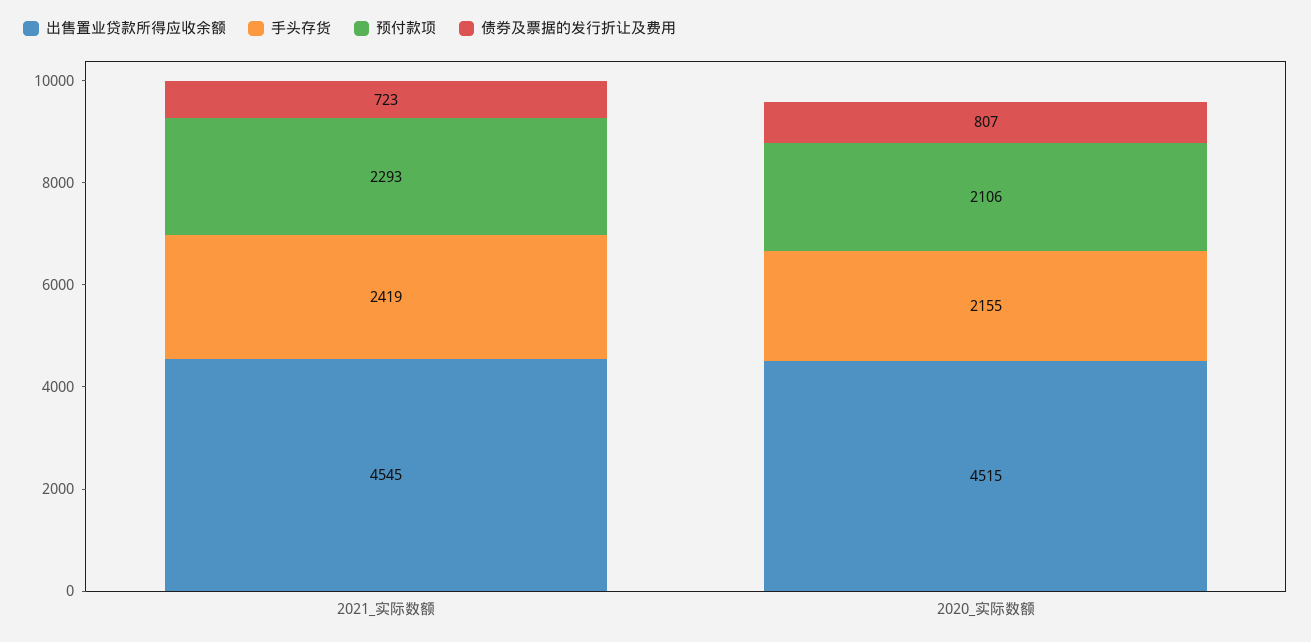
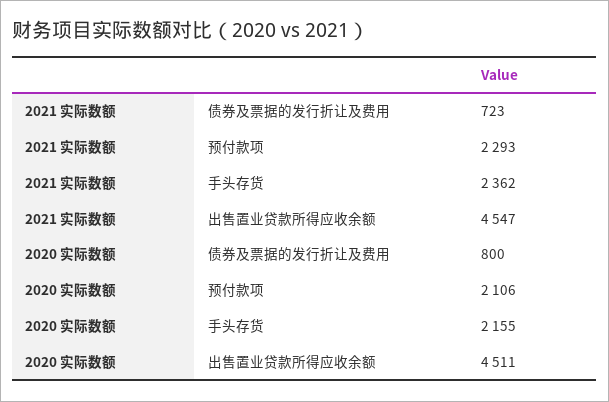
出售置业贷款所得应收余额, 2021_实际数额: 4545 -> 4547
手头存货, 2021_实际数额: 2419 -> 2362
出售置业贷款所得应收余额, 2020_实际数额: 4515 -> 4511
债券及票据的发行折让及费用, 2020_实际数额: 807 -> 800

